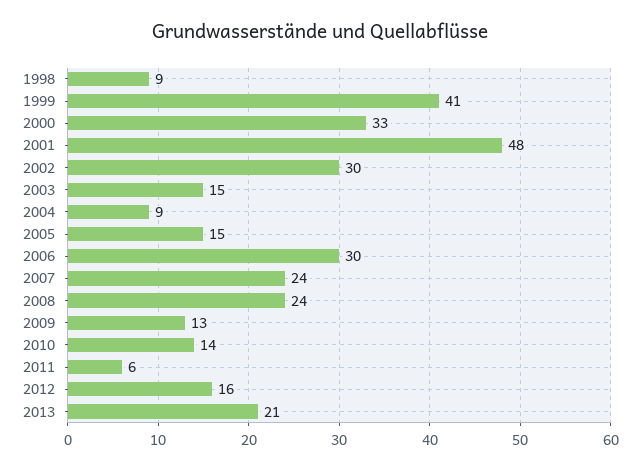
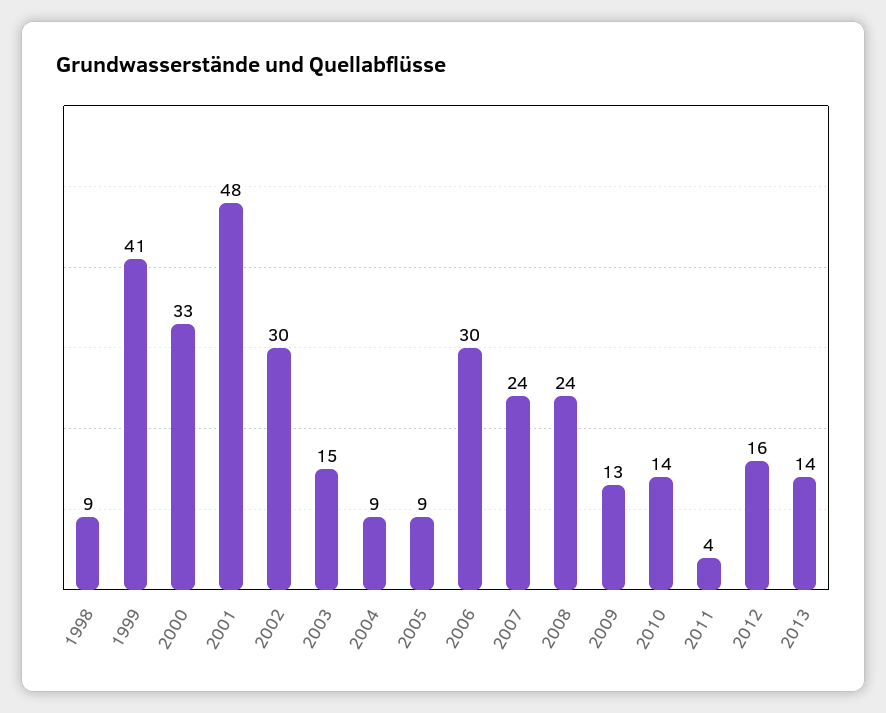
2005: 15 -> 9
2011: 6 -> 4
2013: 21 -> 14

